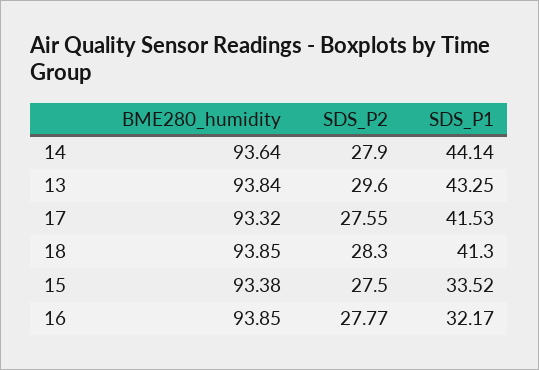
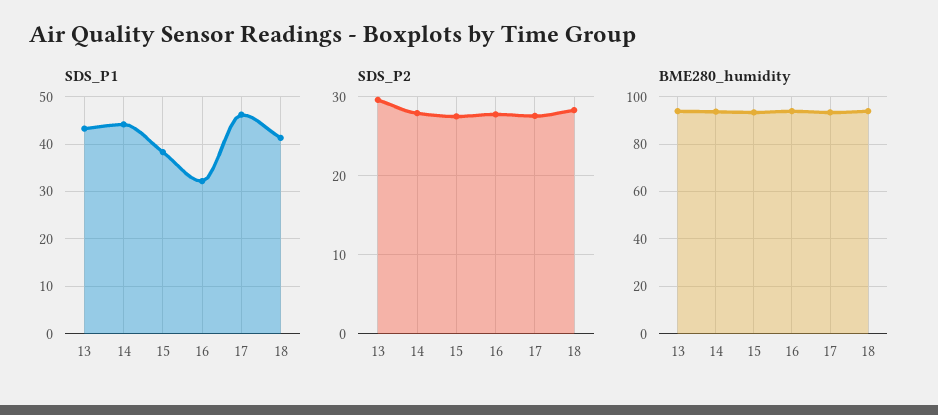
SDS_P1, 17: 41.53 -> 46
SDS_P1, 15: 33.52 -> 38

